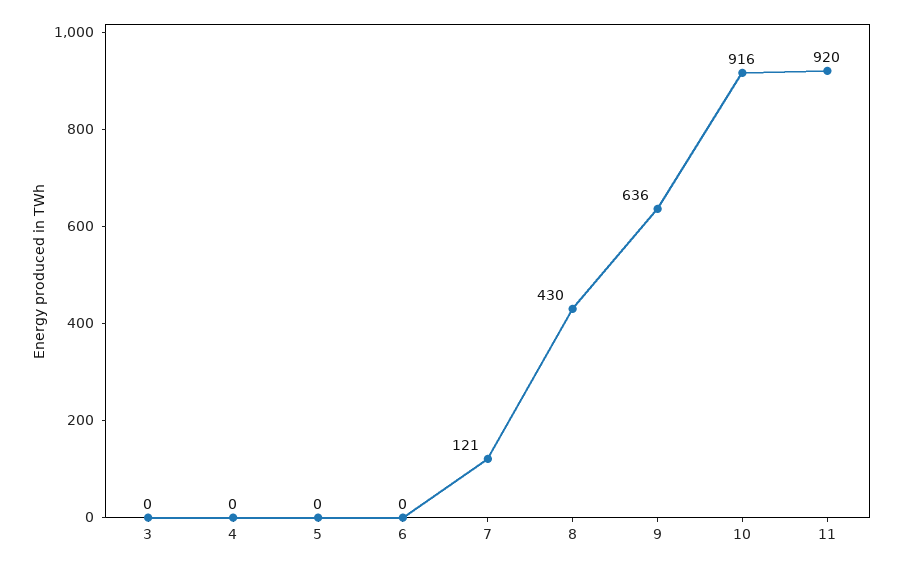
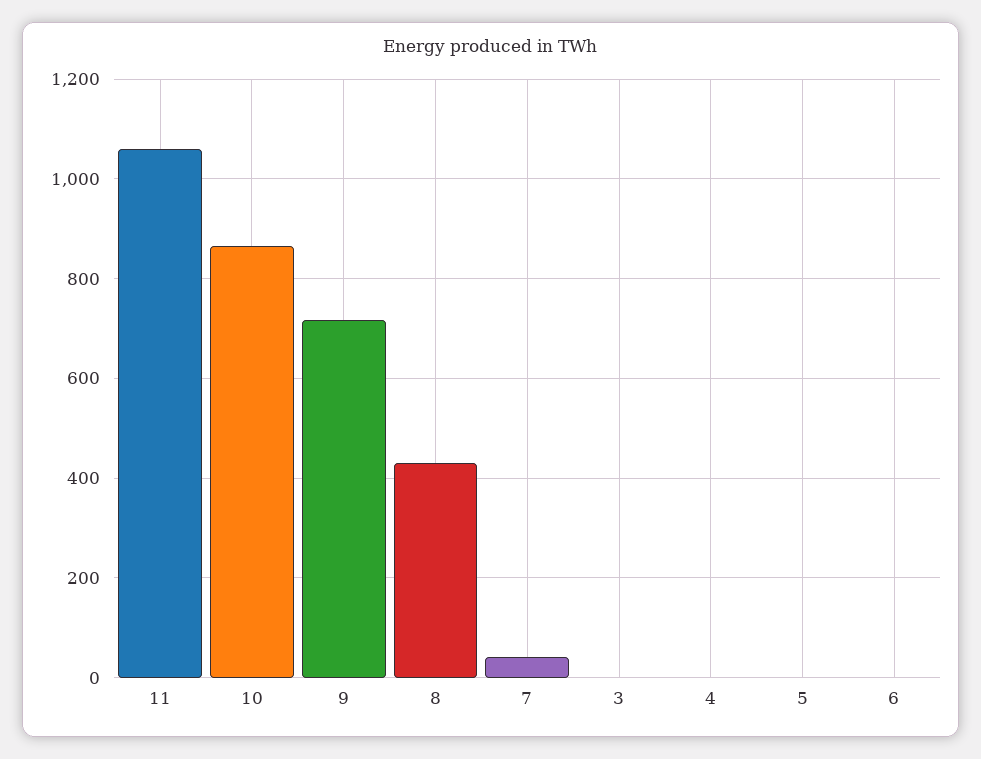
7: 121 -> 40
9: 636 -> 720
10: 916 -> 860
11: 920 -> 1060

